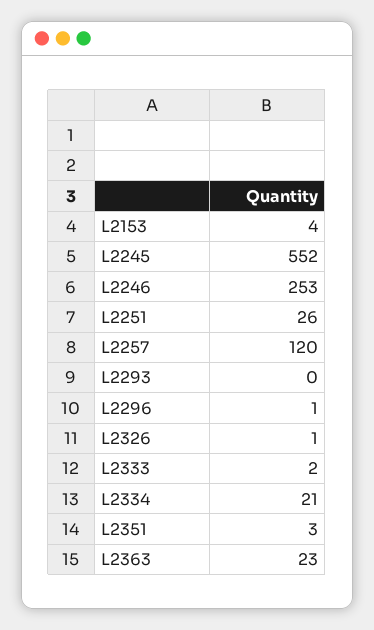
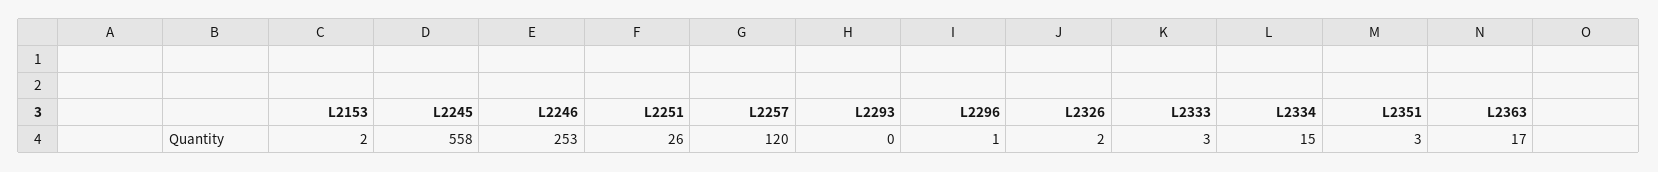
L2153: 4 -> 2
L2245: 552 -> 558
L2326: 1 -> 2
L2333: 2 -> 3
L2334: 21 -> 15
L2363: 23 -> 17

